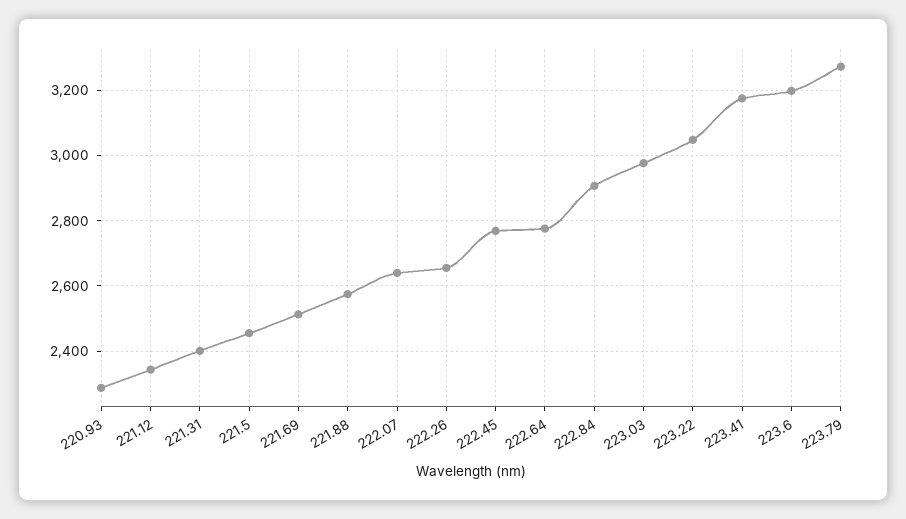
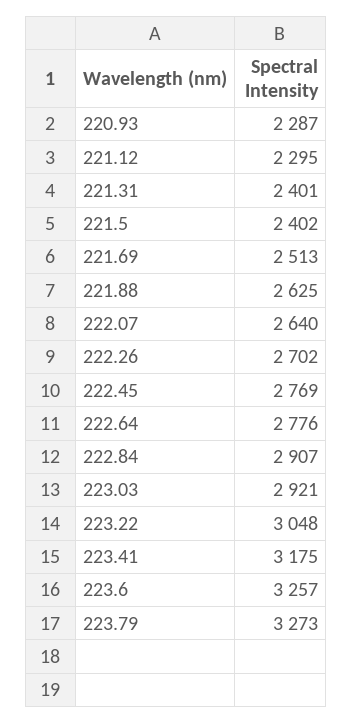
221.12: 2340 -> 2295
221.5: 2460 -> 2402
221.88: 2580 -> 2625
222.26: 2660 -> 2702
223.03: 2980 -> 2921
223.6: 3200 -> 3257

